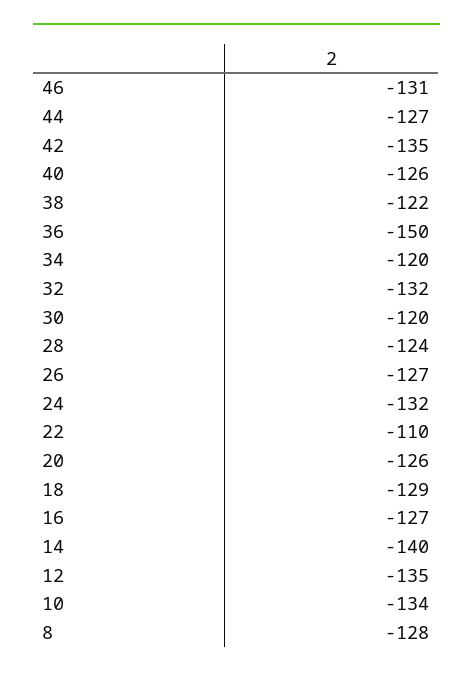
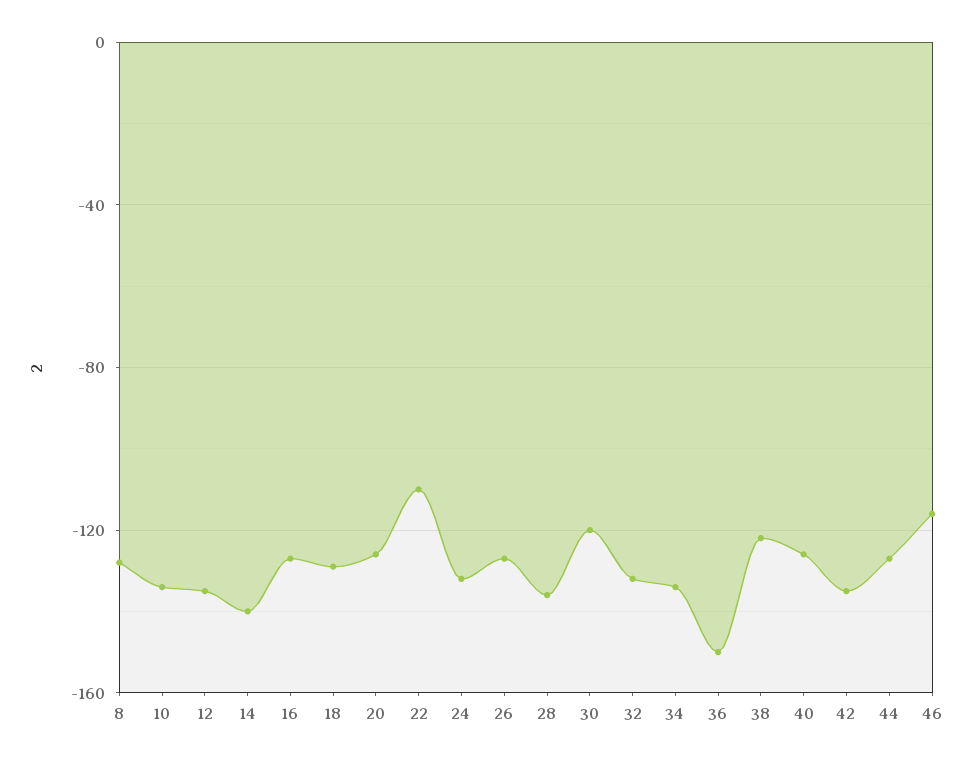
46: -131 -> -115
34: -120 -> -135
28: -124 -> -135

